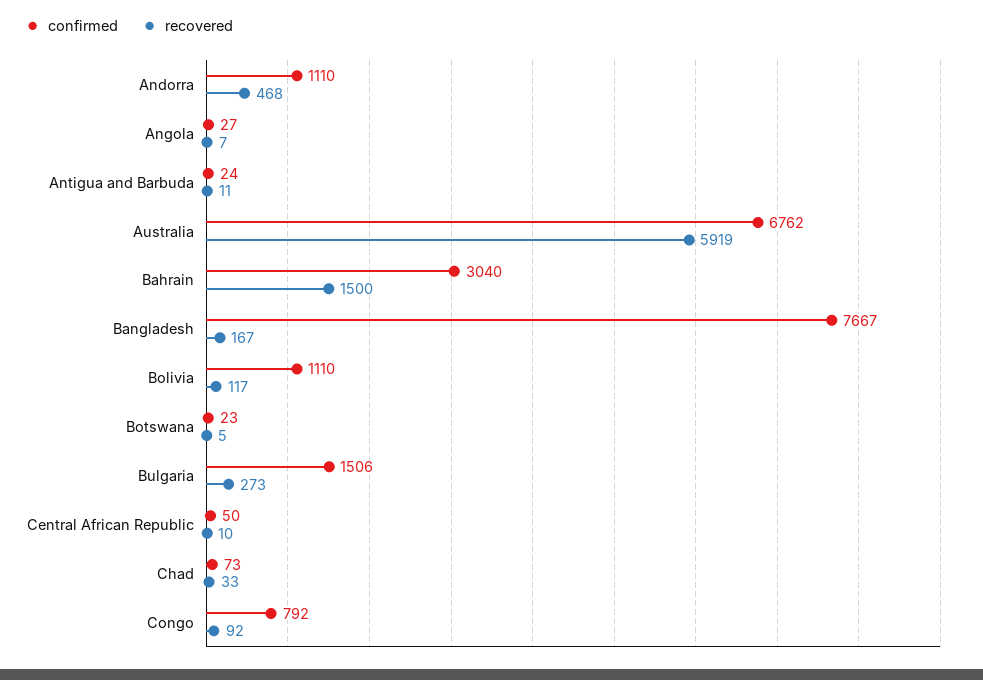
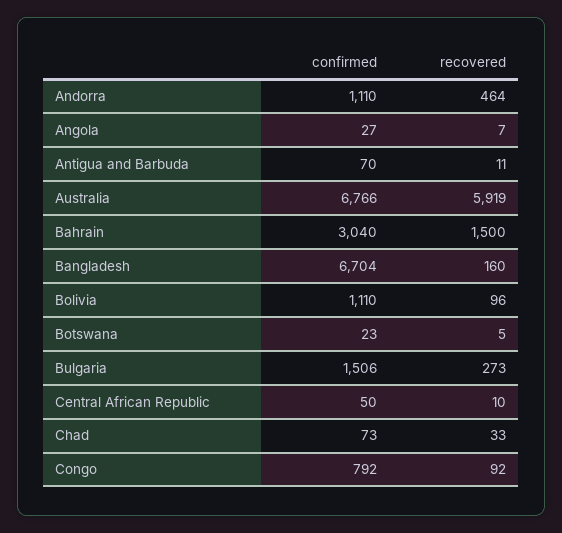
recovered, Andorra: 468 -> 464
confirmed, Antigua and Barbuda: 24 -> 70
confirmed, Australia: 6762 -> 6766
confirmed, Bangladesh: 7667 -> 6704
recovered, Bangladesh: 167 -> 160
recovered, Bolivia: 117 -> 96

